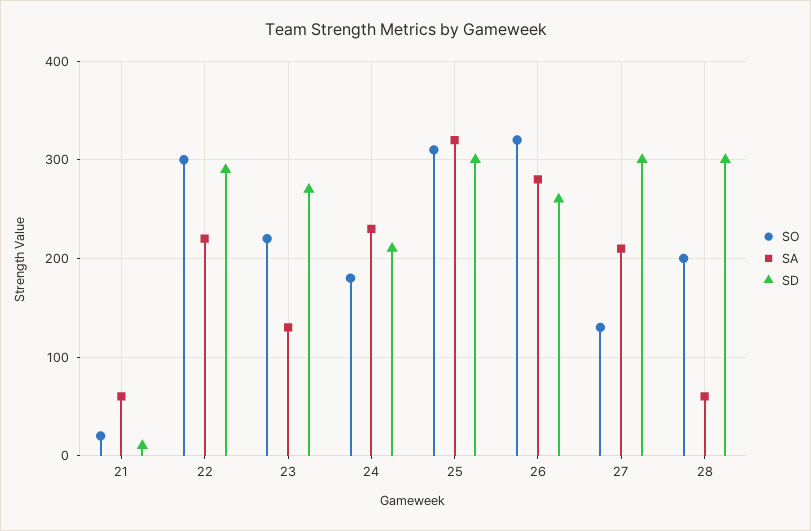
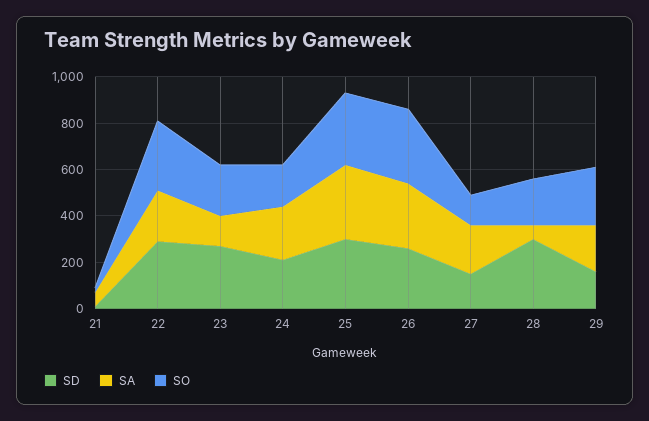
SD, 27: 300 -> 150
SD, 29: none -> 150
SA, 29: none -> 200
SO, 29: none -> 250

